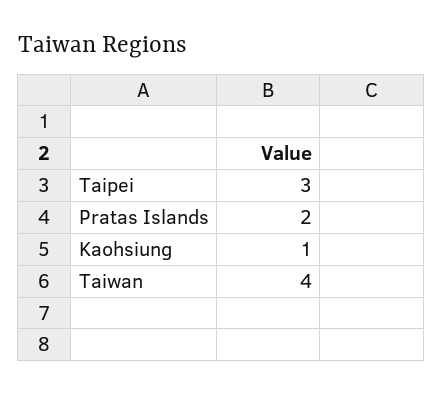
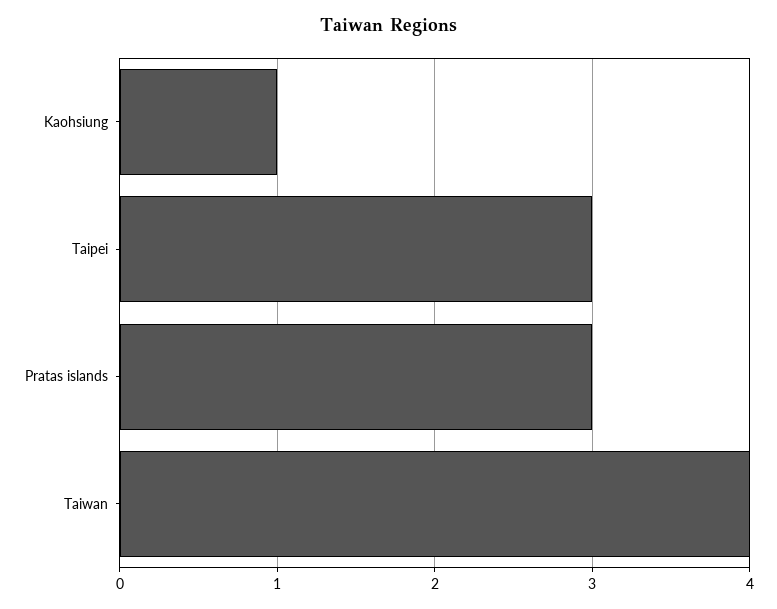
Pratas Islands: 2 -> 3

